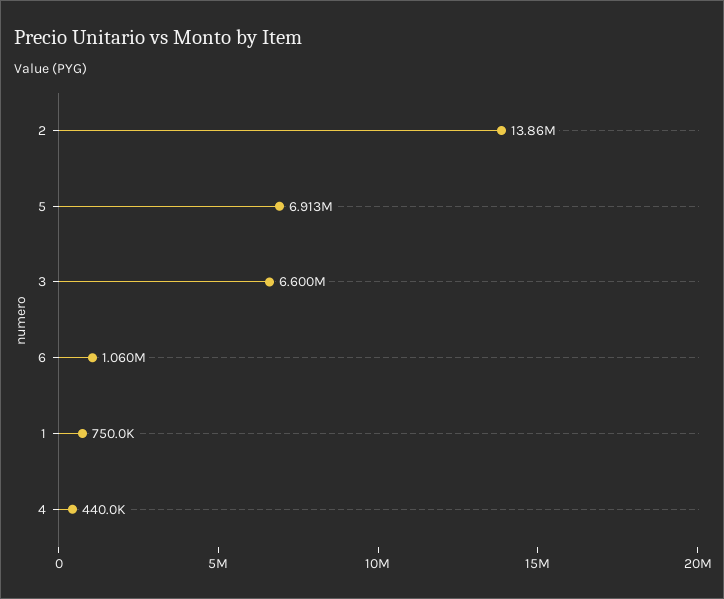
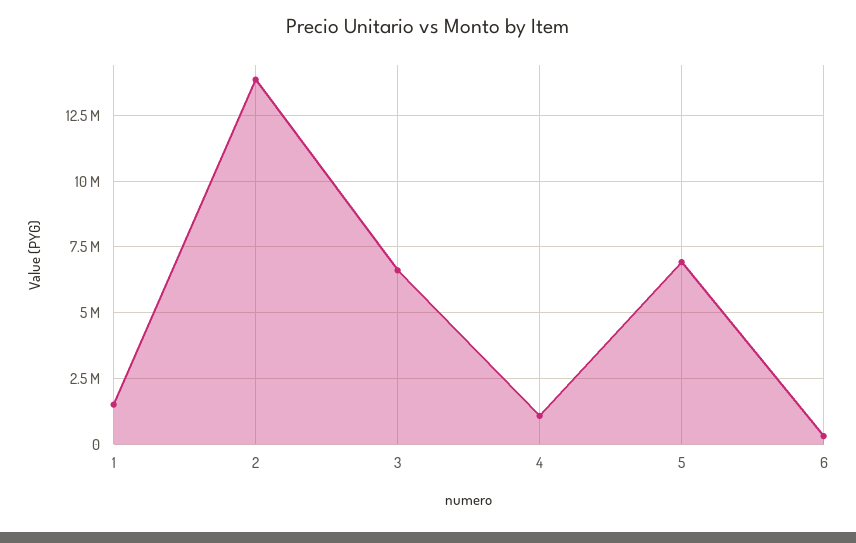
6: 1060000 -> 250000
1: 750000 -> 1500000
4: 440000 -> 1000000

